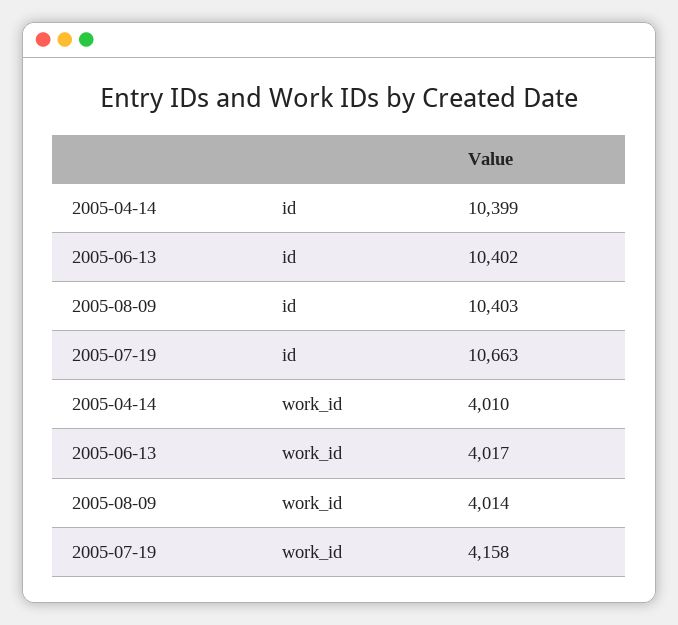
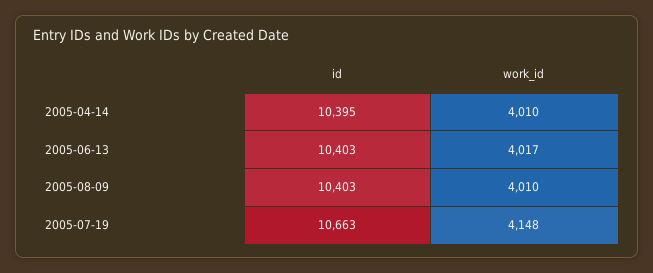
2005-04-14, id: 10399 -> 10395
2005-06-13, id: 10402 -> 10403
2005-08-09, work_id: 4014 -> 4010
2005-07-19, work_id: 4158 -> 4148

